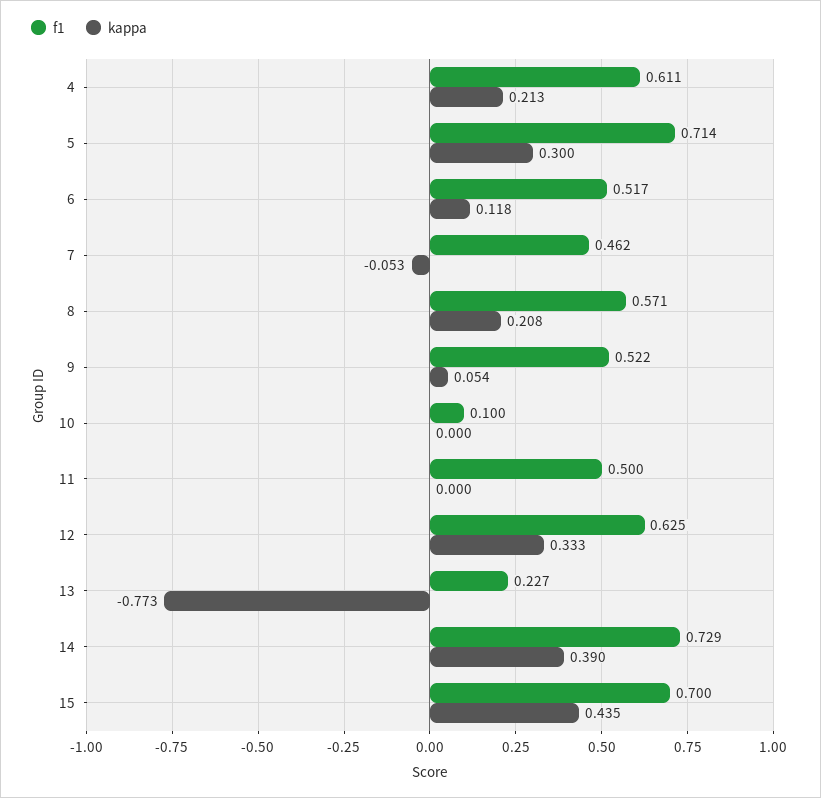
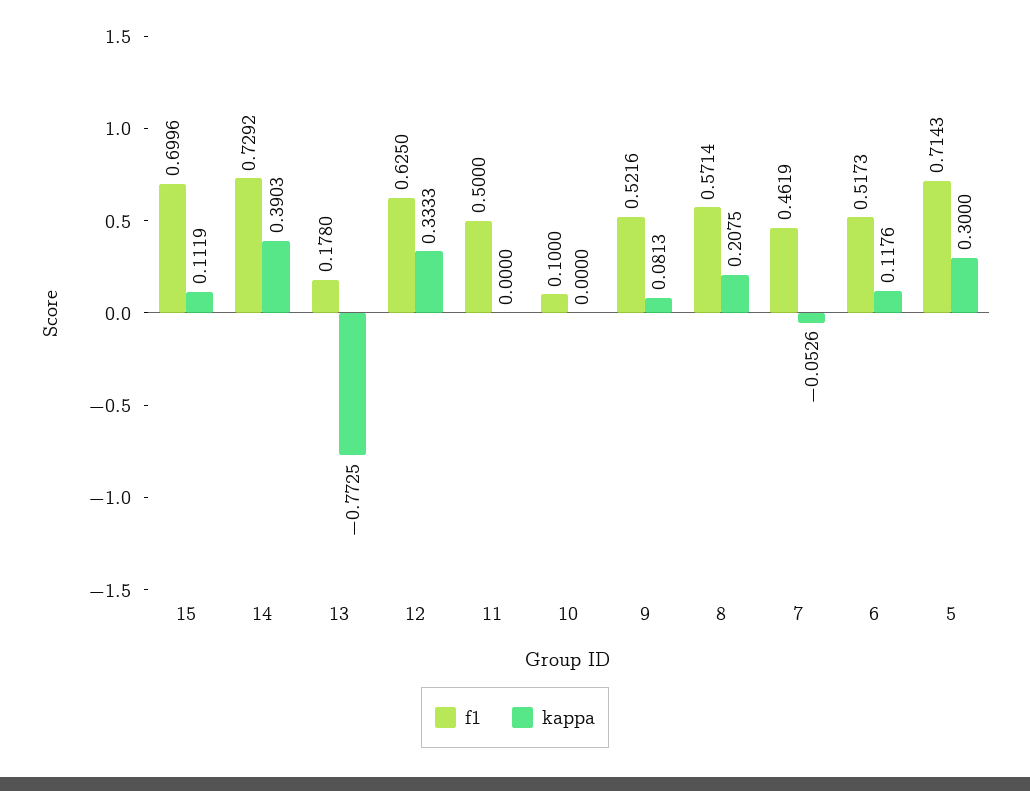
f1, 4: 0.611 -> none
kappa, 4: 0.213 -> none
kappa, 9: 0.054 -> 0.0813
f1, 13: 0.227 -> 0.178
kappa, 15: 0.435 -> 0.1119

